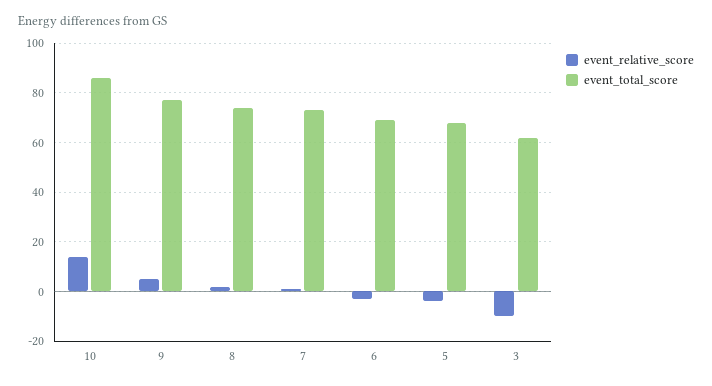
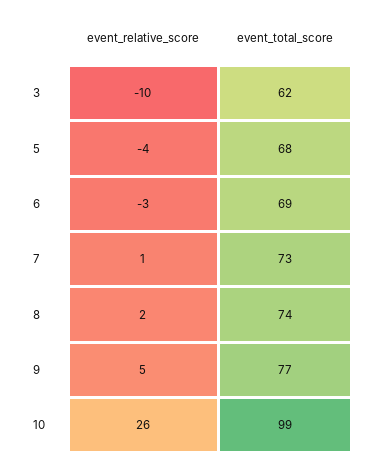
event_relative_score, 10: 15 -> 26
event_total_score, 10: 85 -> 99

